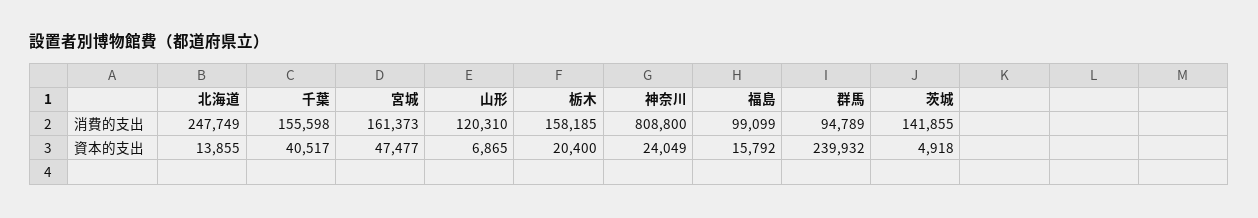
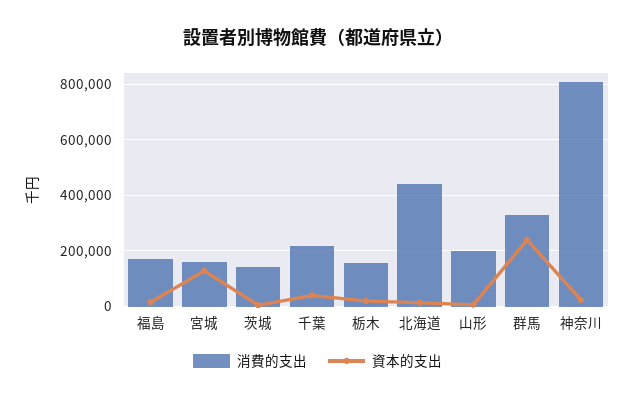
消費的支出, 北海道: 247749 -> 450000
消費的支出, 千葉: 155598 -> 225000
消費的支出, 山形: 120310 -> 200000
消費的支出, 福島: 99099 -> 175000
消費的支出, 群馬: 94789 -> 325000
資本的支出, 宮城: 47477 -> 125000

